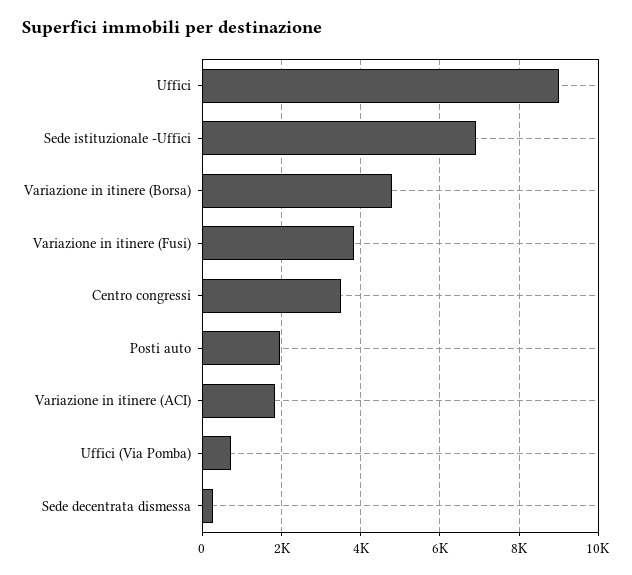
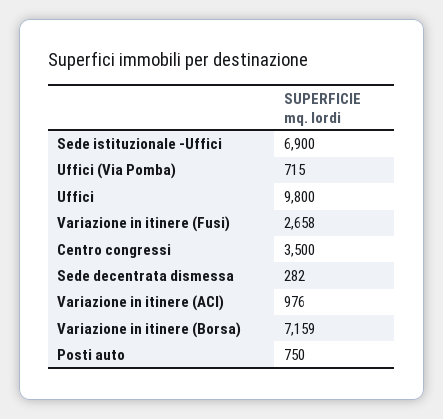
Uffici: 9000 -> 9800
Variazione in itinere (Borsa): 4800 -> 7159
Variazione in itinere (Fusi): 3800 -> 2658
Posti auto: 2000 -> 750
Variazione in itinere (ACI): 1800 -> 976

